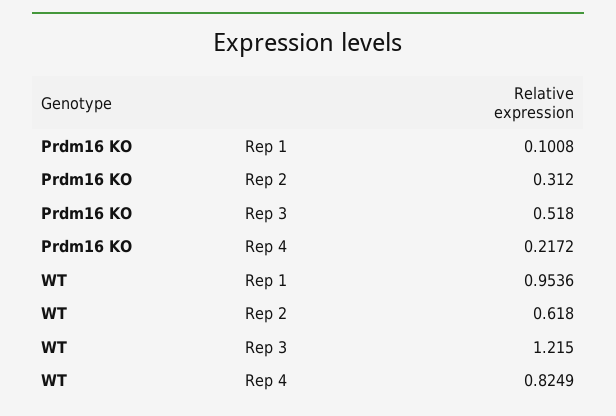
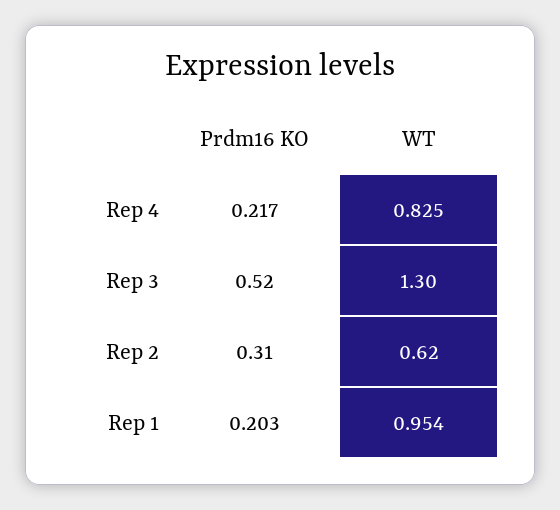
Prdm16 KO, Rep 1: 0.1008 -> 0.203
WT, Rep 3: 1.215 -> 1.3

